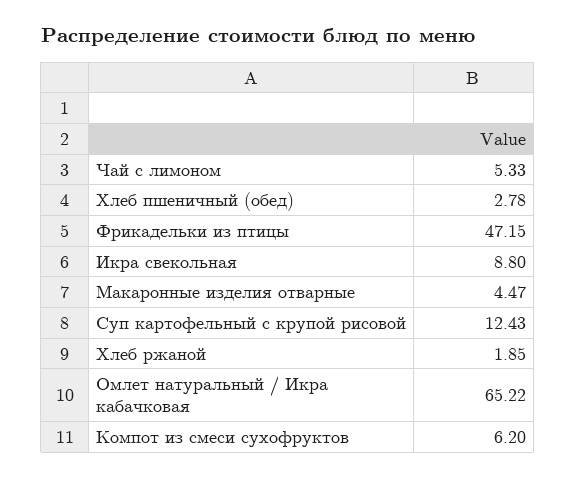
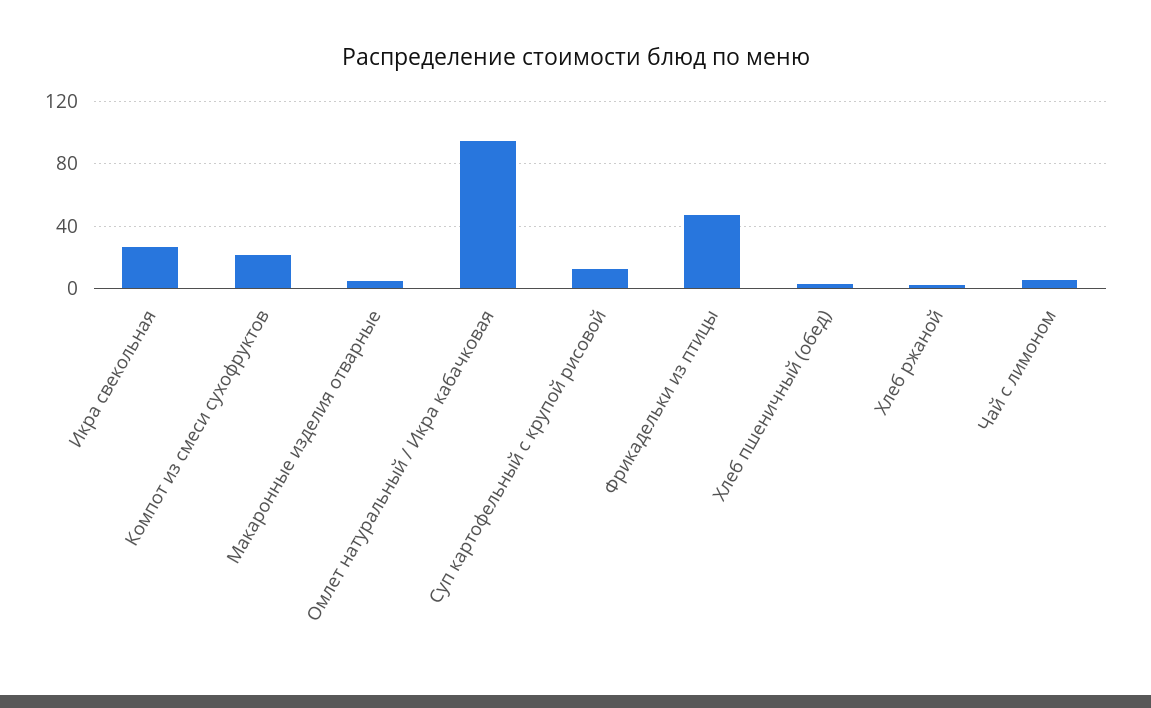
Икра свекольная: 8.8 -> 25
Омлет натуральный / Икра кабачковая: 65.22 -> 95
Компот из смеси сухофруктов: 6.2 -> 20

